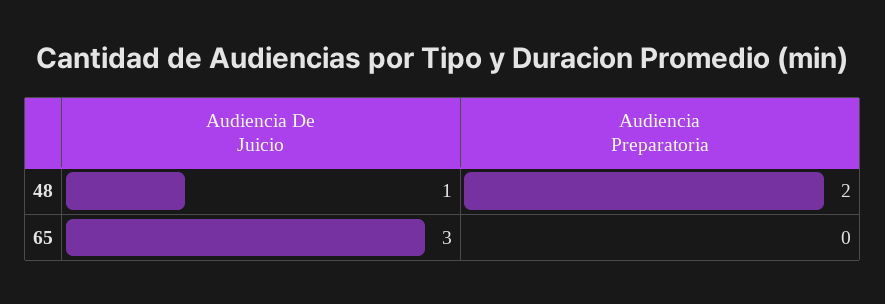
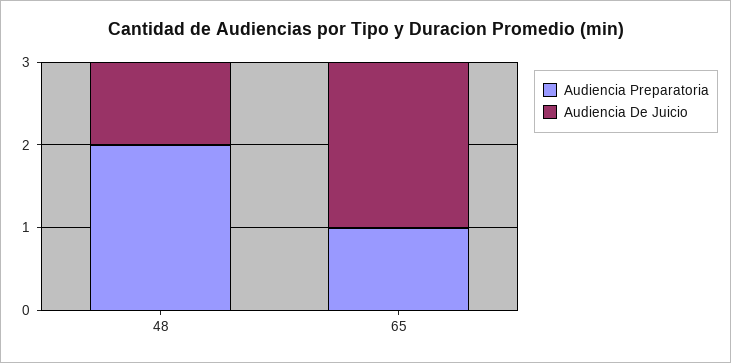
Audiencia De Juicio, 65: 3 -> 2
Audiencia Preparatoria, 65: 0 -> 1

